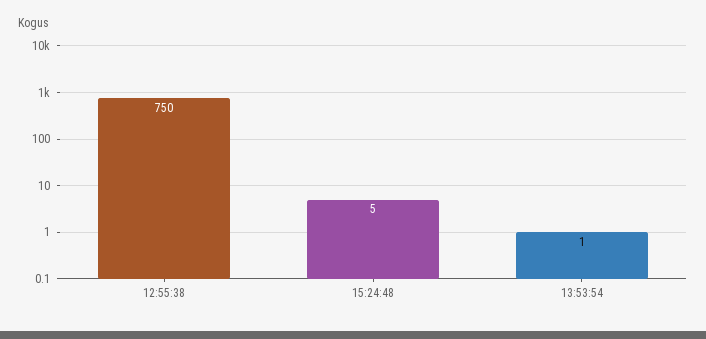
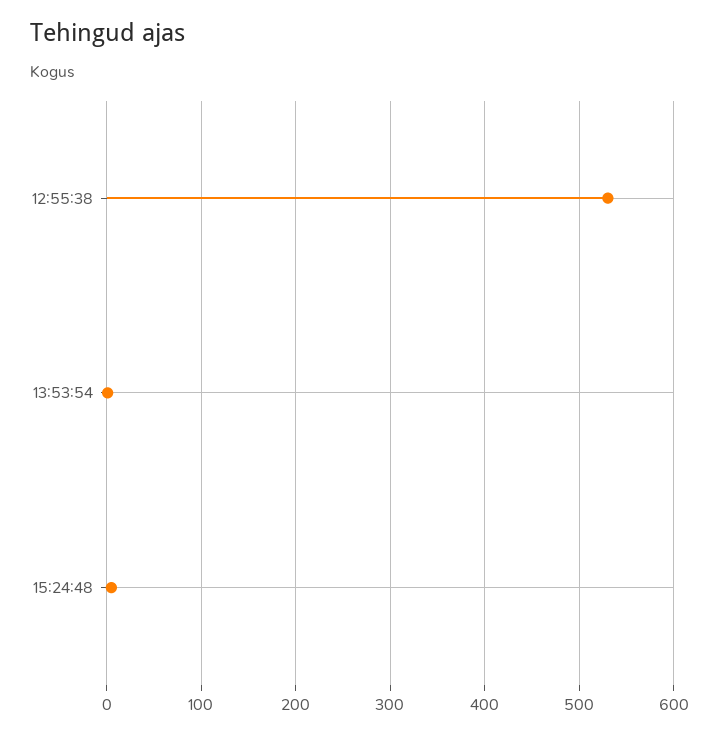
12:55:38: 750 -> 530

